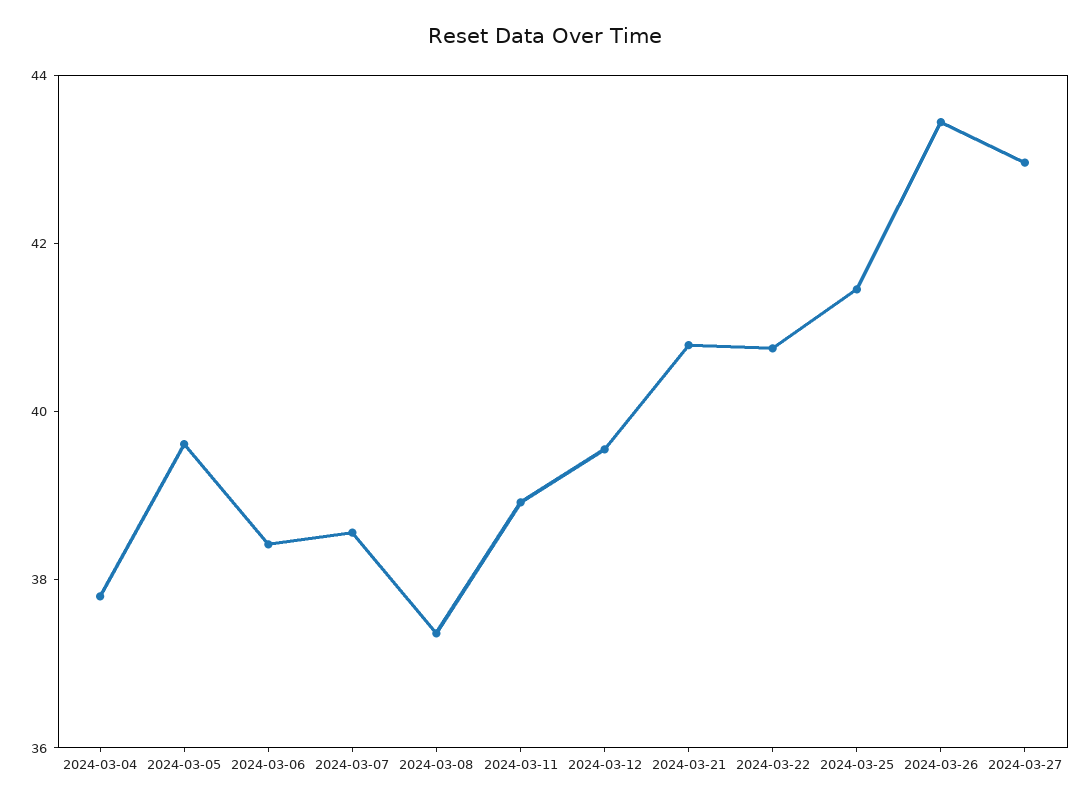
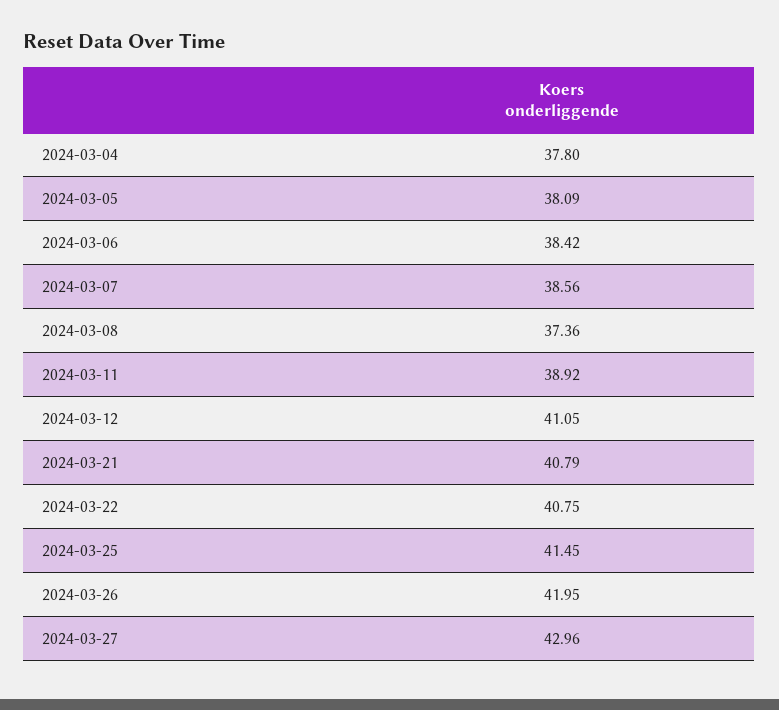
2024-03-05: 39.5 -> 38.09
2024-03-12: 39.5 -> 41.05
2024-03-26: 43.5 -> 41.95

